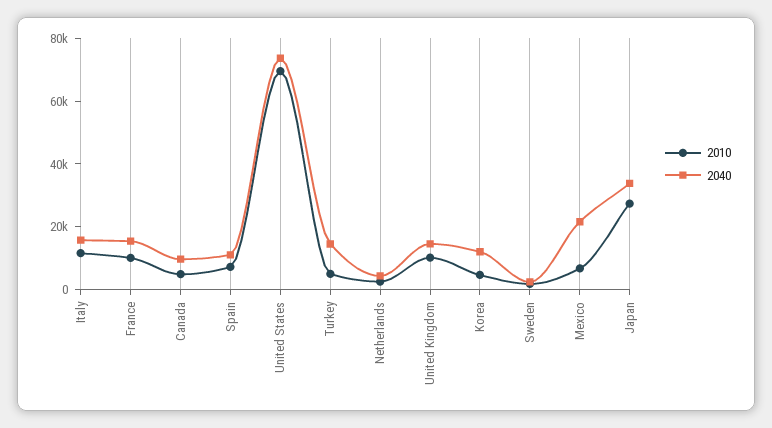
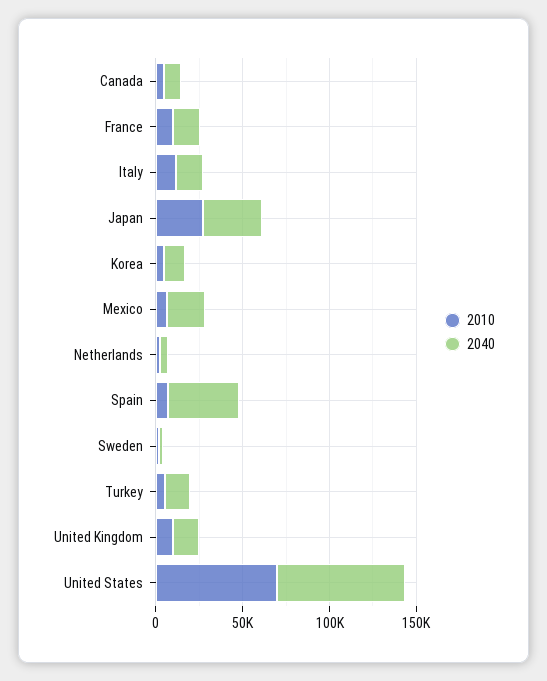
2040, Spain: 10000 -> 40000

